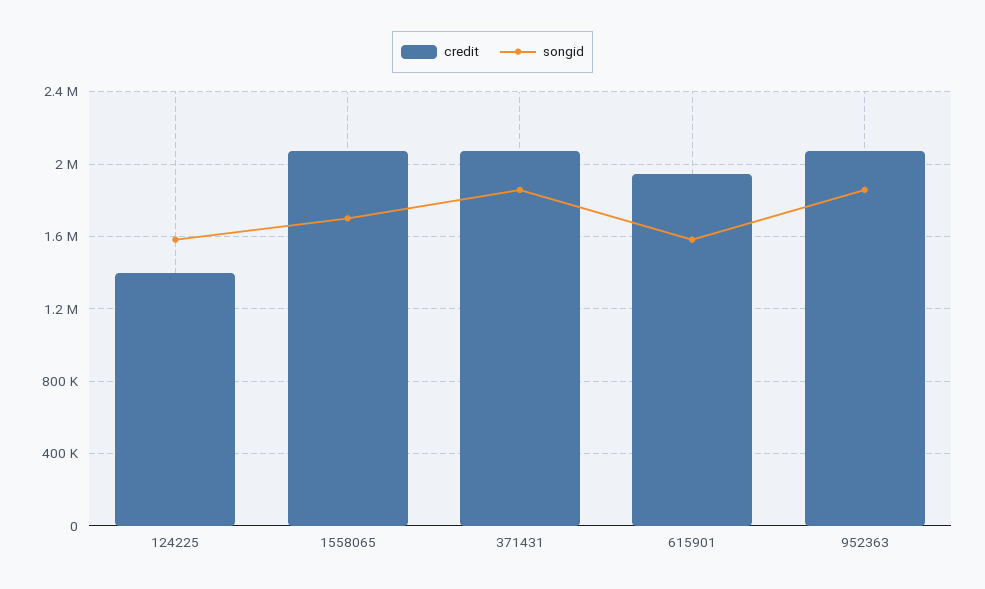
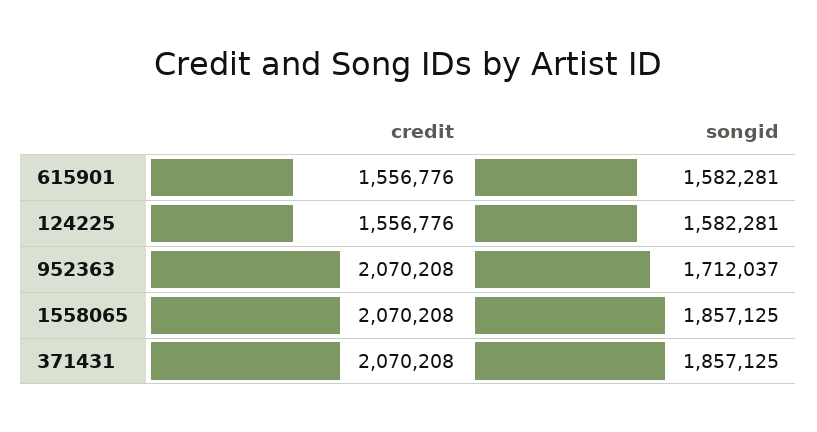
credit, 124225: 1400000 -> 1556776
songid, 1558065: 1700000 -> 1857125
credit, 615901: 1950000 -> 1556776
songid, 952363: 1850000 -> 1712037

